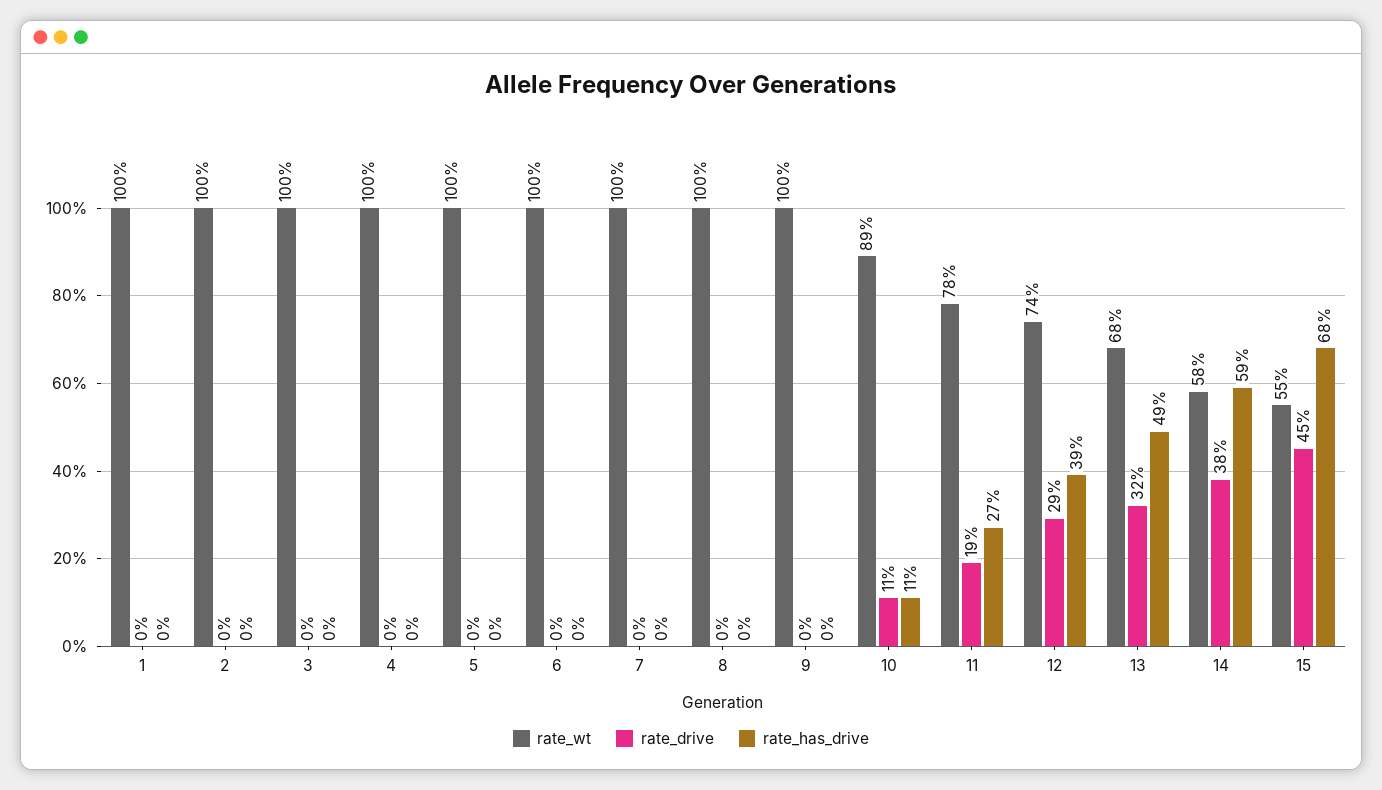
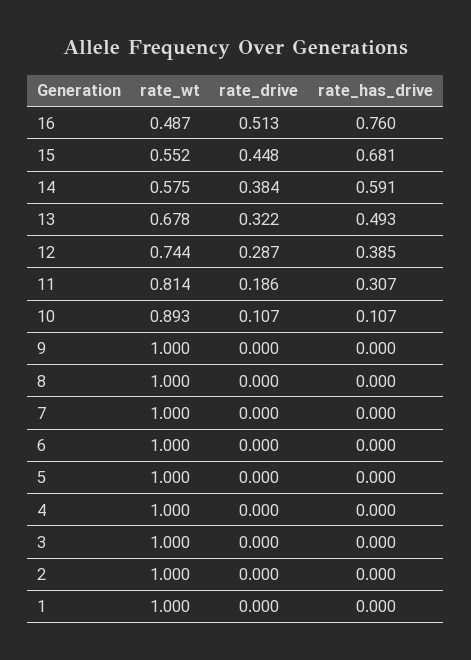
rate_wt, 11: 0.78 -> 0.814
rate_has_drive, 11: 0.27 -> 0.307
rate_wt, 16: none -> 0.487
rate_drive, 16: none -> 0.513
rate_has_drive, 16: none -> 0.76

